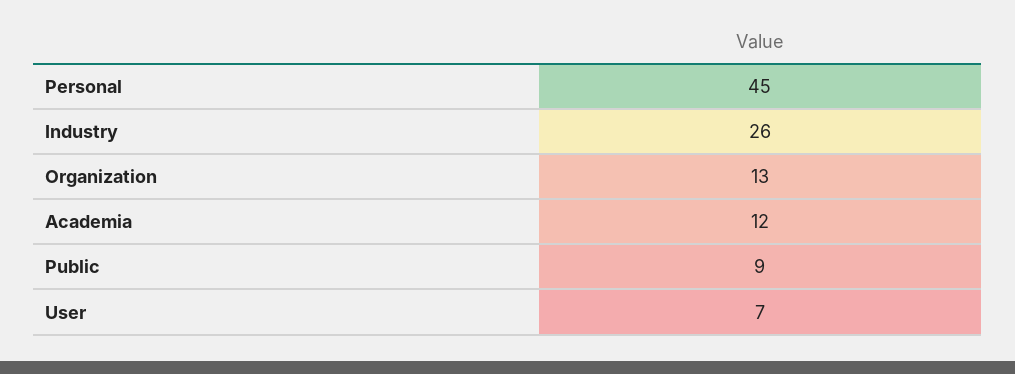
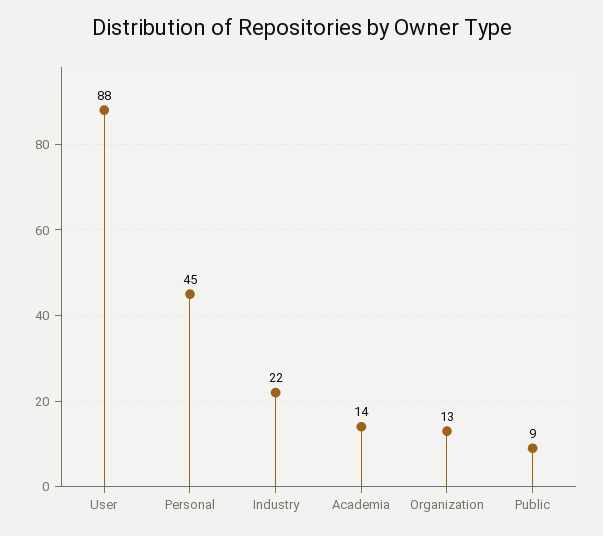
Industry: 26 -> 22
Academia: 12 -> 14
User: 7 -> 88

